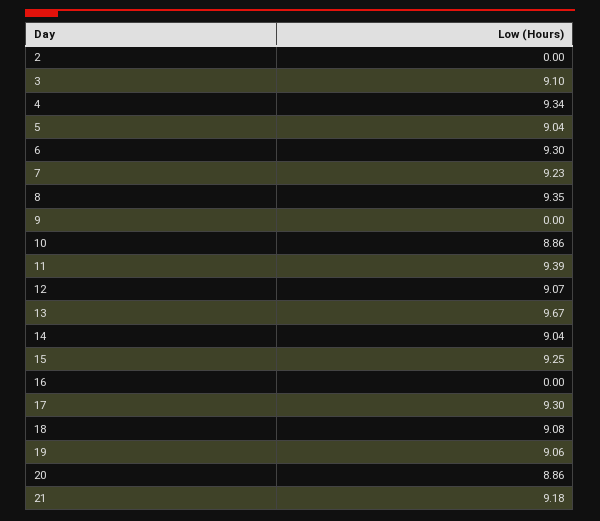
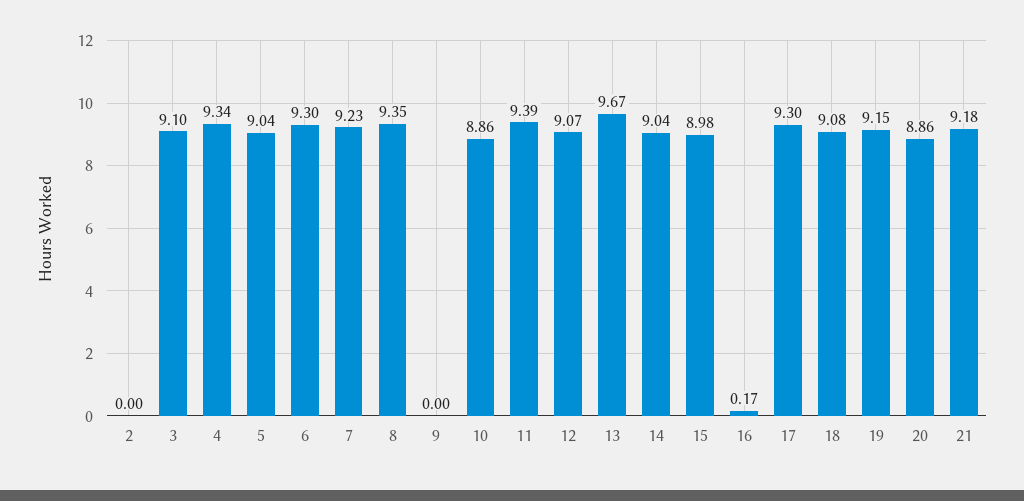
15: 9.25 -> 8.98
16: 0 -> 0.17
19: 9.06 -> 9.15

